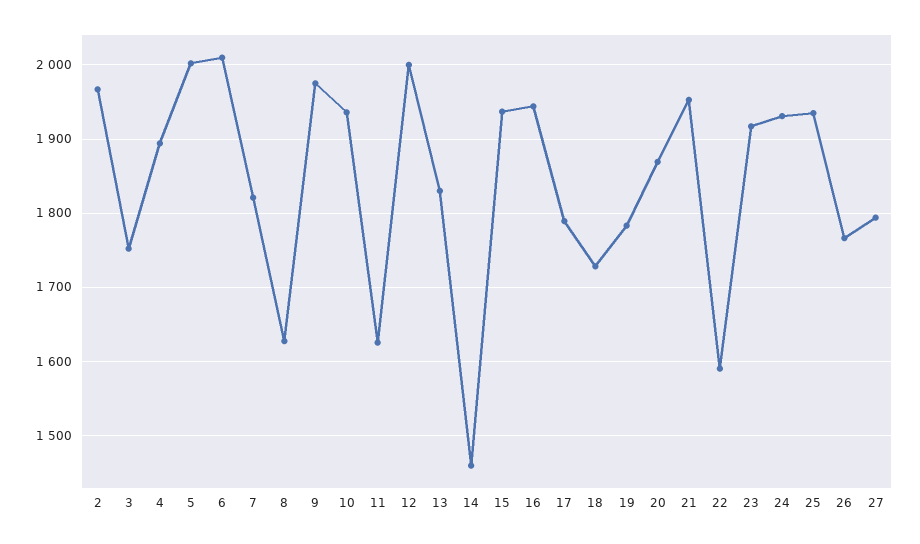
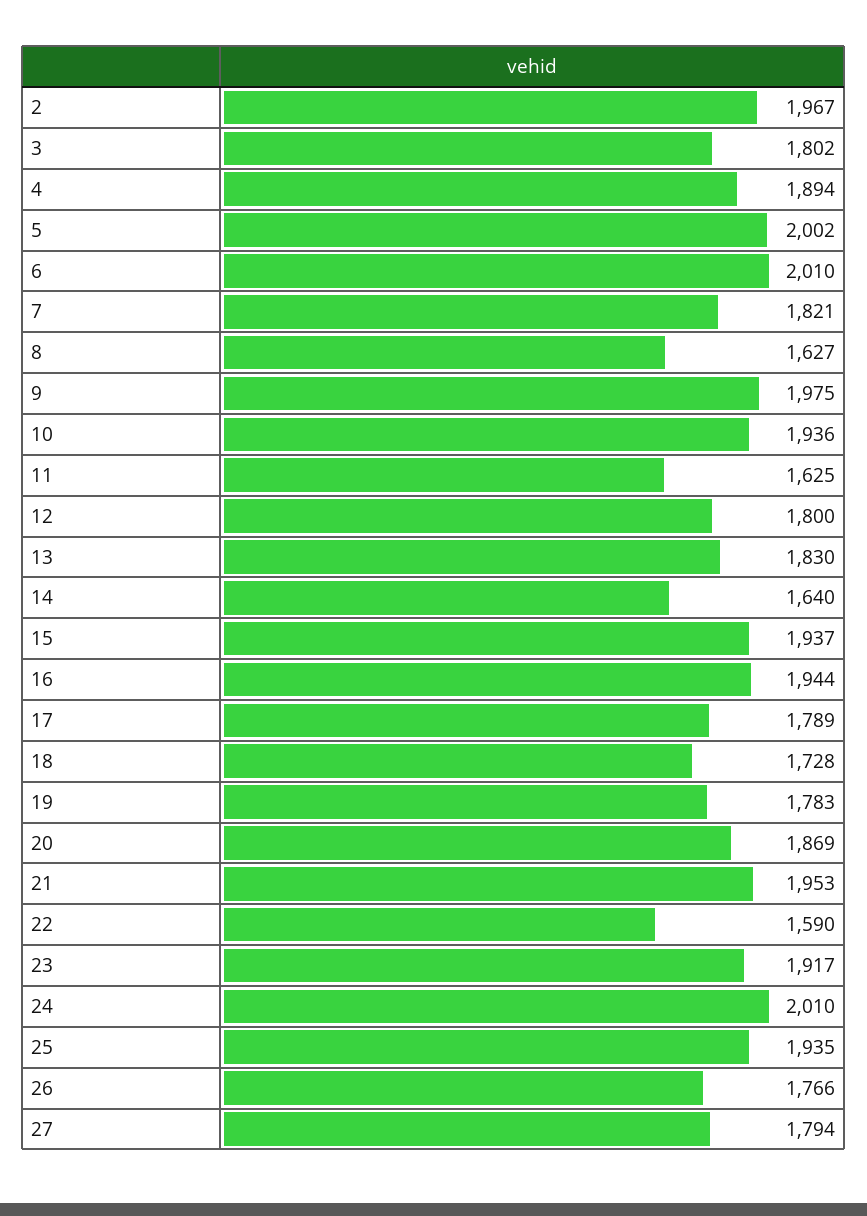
3: 1750 -> 1802
12: 2000 -> 1800
14: 1460 -> 1640
24: 1930 -> 2010

